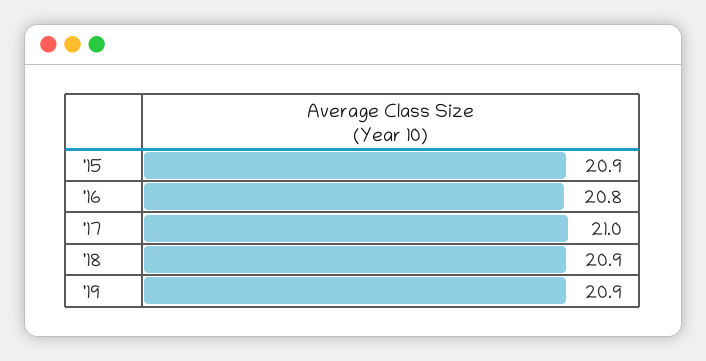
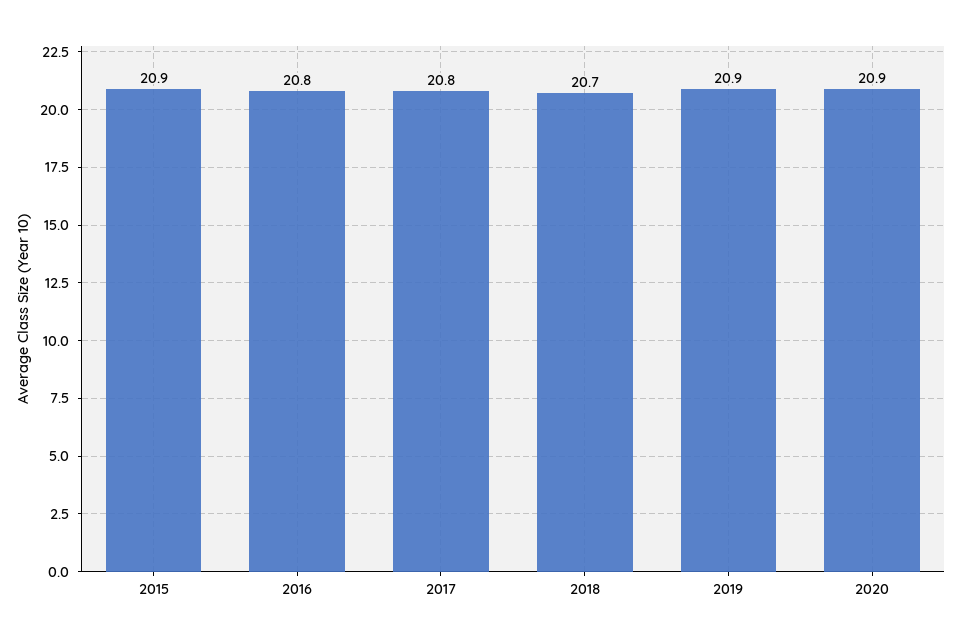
'17: 21 -> 20.8
'18: 20.9 -> 20.7
2020: none -> 20.9

